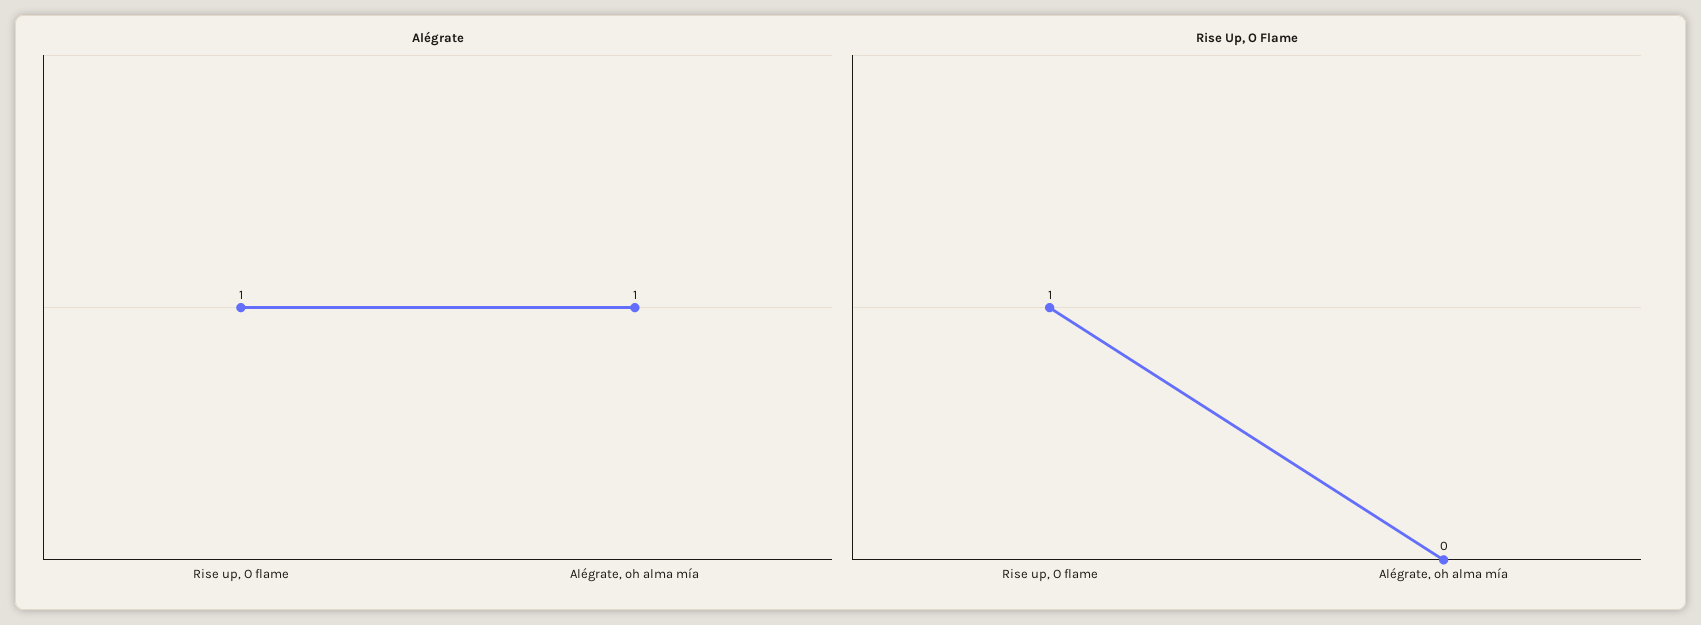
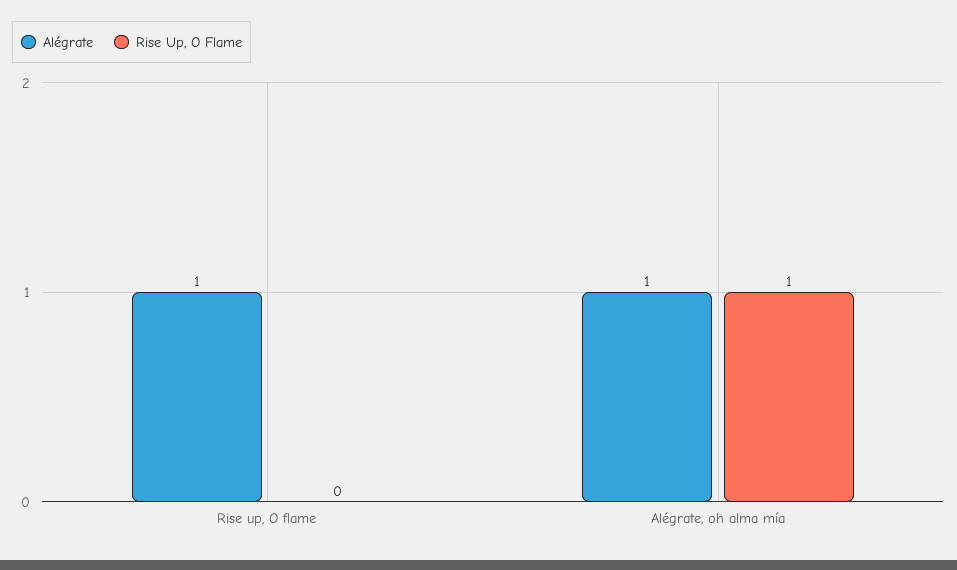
Rise Up, O Flame, Rise up, O flame: 1 -> 0
Rise Up, O Flame, Alégrate, oh alma mía: 0 -> 1

